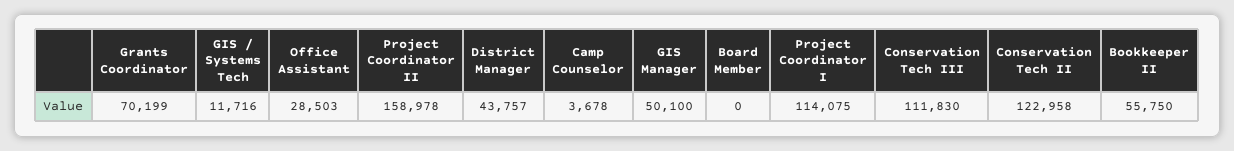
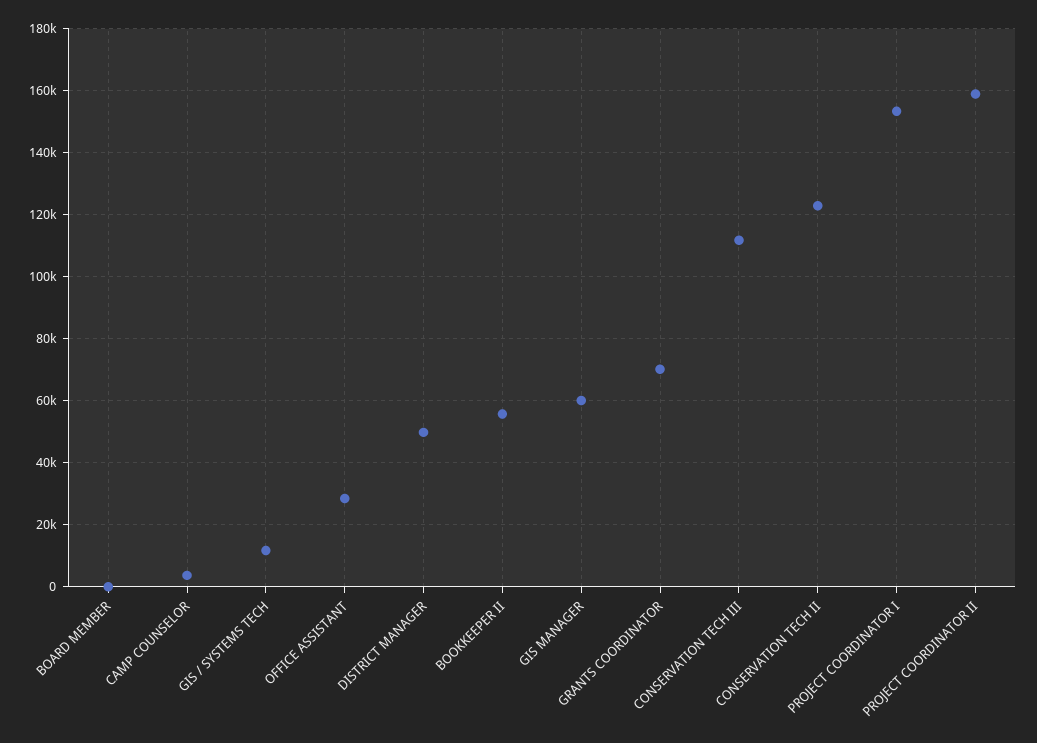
District Manager: 43757 -> 50000
GIS Manager: 50100 -> 60000
Project Coordinator I: 114075 -> 154000

